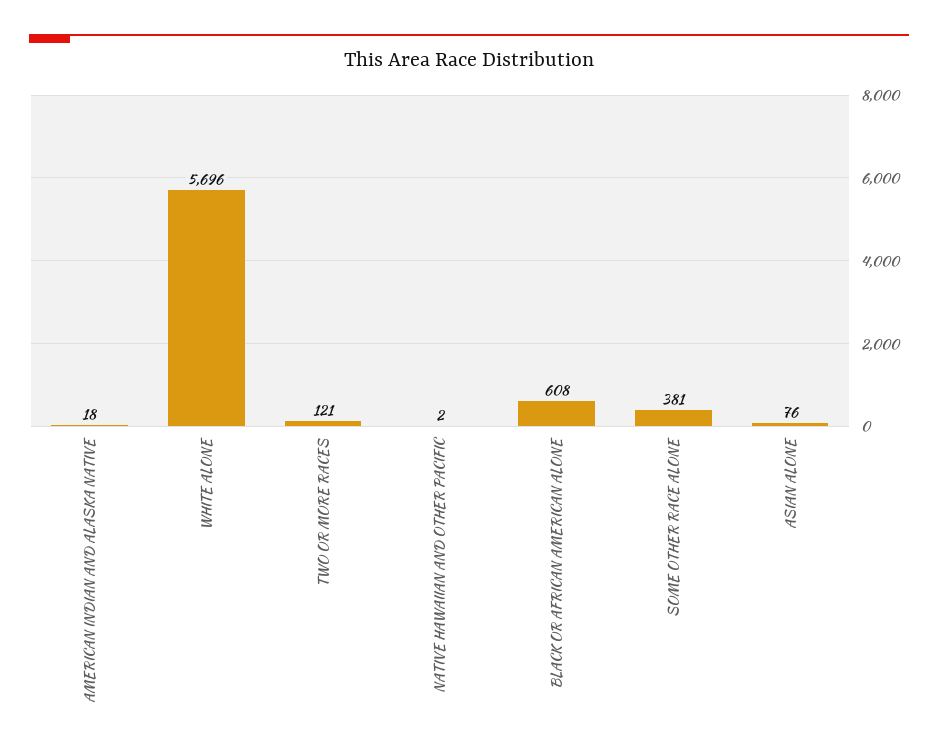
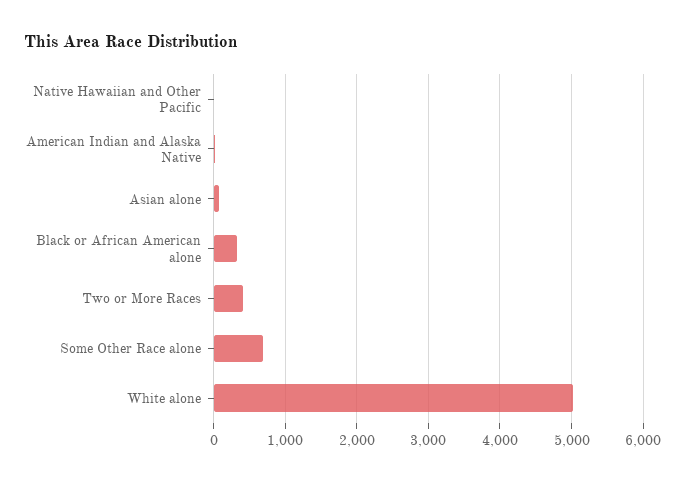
WHITE ALONE: 5696 -> 5000
TWO OR MORE RACES: 121 -> 400
BLACK OR AFRICAN AMERICAN ALONE: 608 -> 300
SOME OTHER RACE ALONE: 381 -> 700

